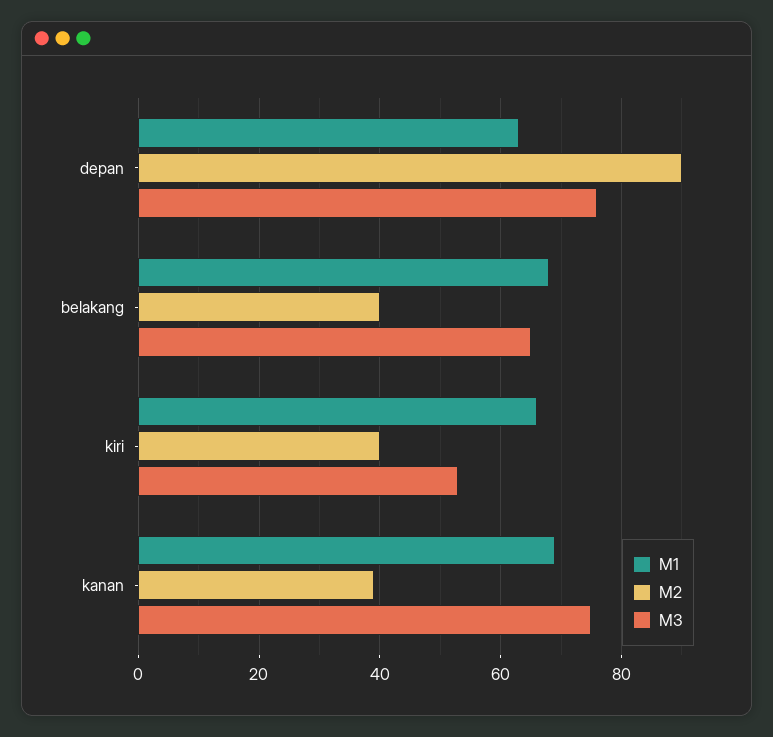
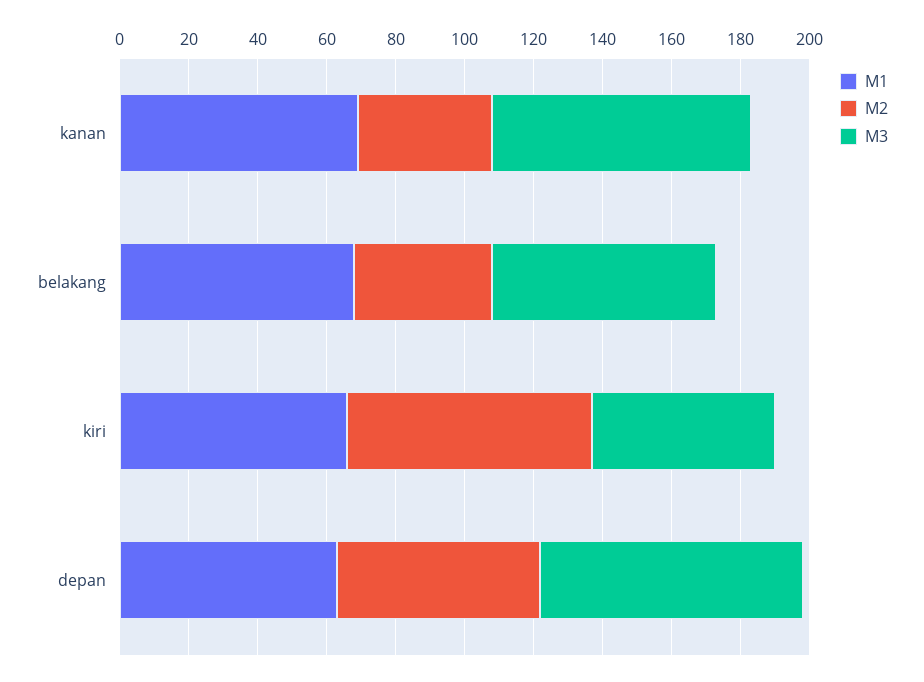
M2, depan: 90 -> 60
M2, kiri: 40 -> 70

